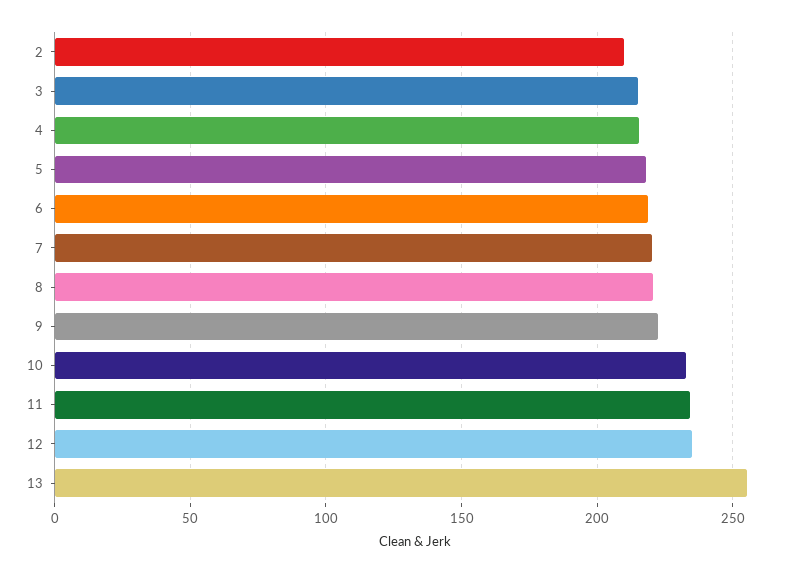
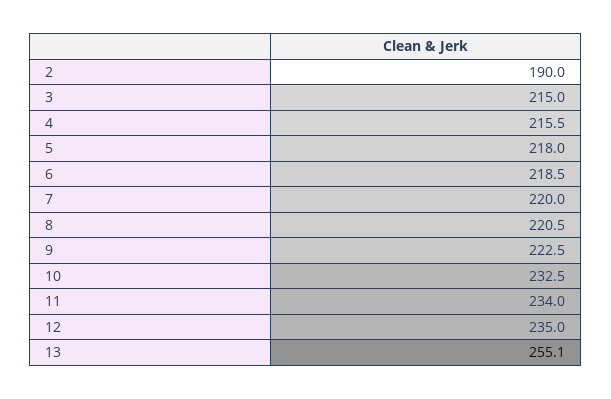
2: 210 -> 190

